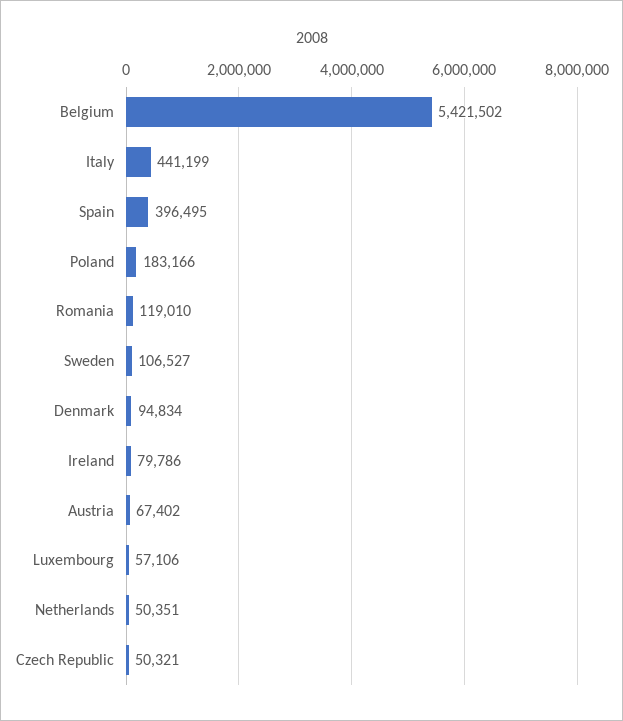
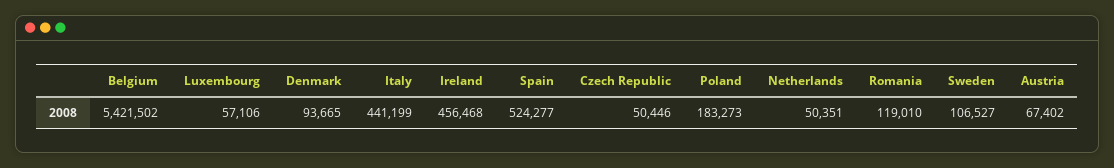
Spain: 396495 -> 524277
Poland: 183166 -> 183273
Denmark: 94834 -> 93665
Ireland: 79786 -> 456468
Czech Republic: 50321 -> 50446

